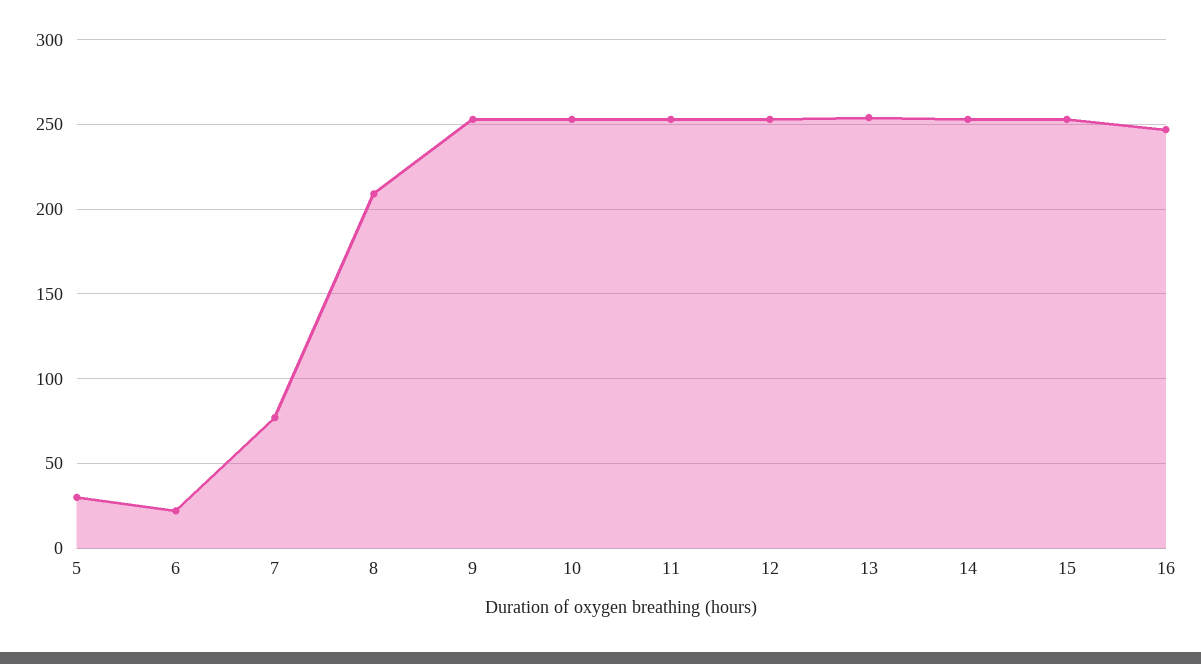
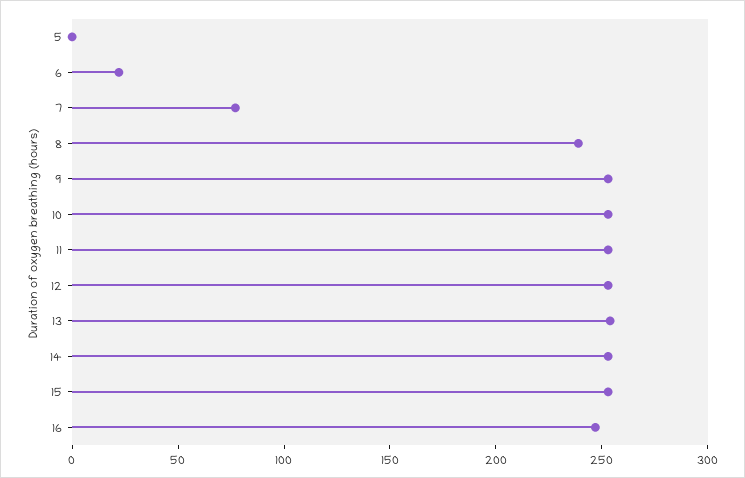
5: 30 -> 0
8: 210 -> 240

